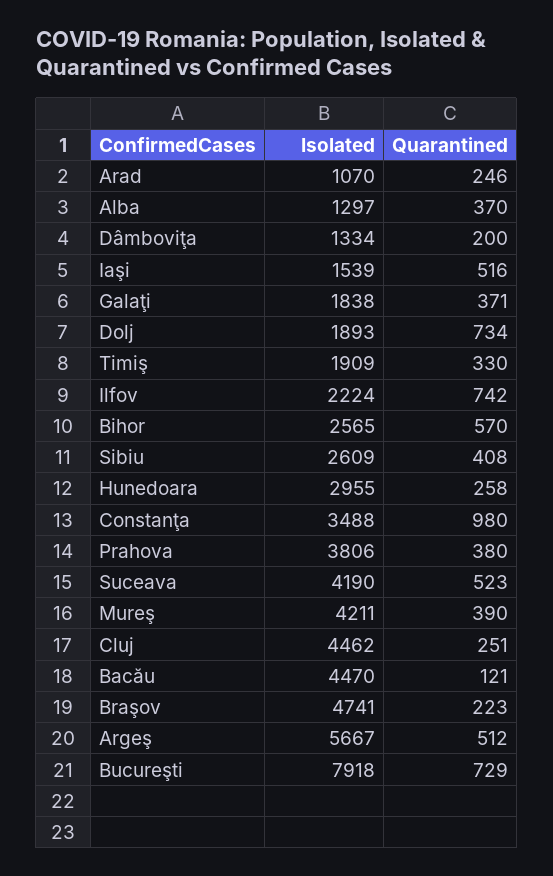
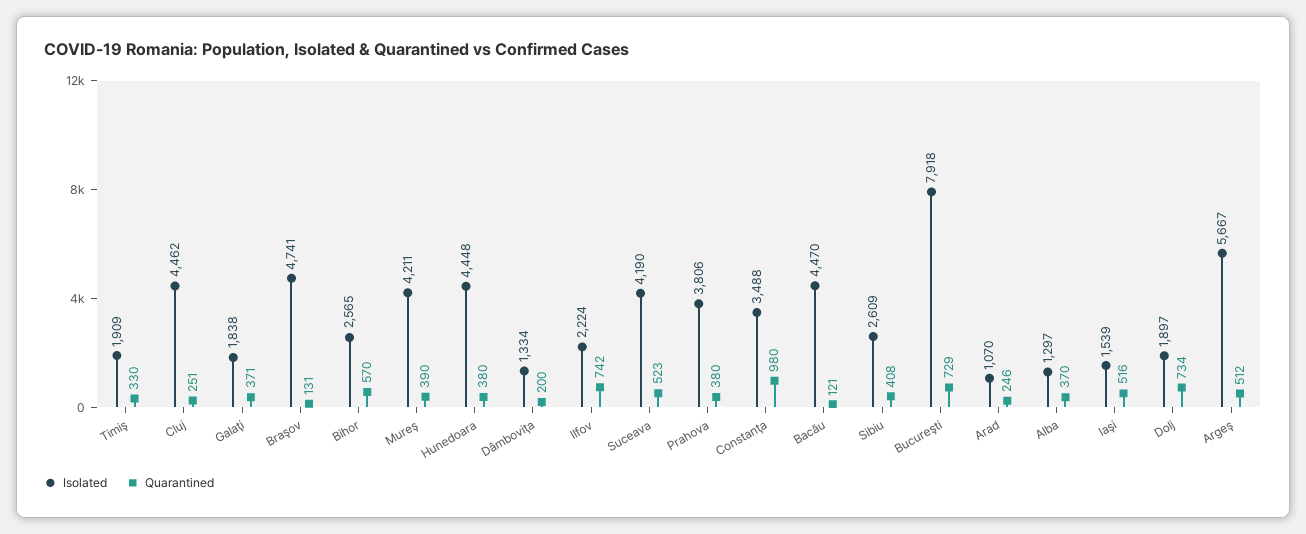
Isolated, Dolj: 1893 -> 1897
Isolated, Hunedoara: 2955 -> 4448
Quarantined, Hunedoara: 258 -> 380
Quarantined, Braşov: 223 -> 131

